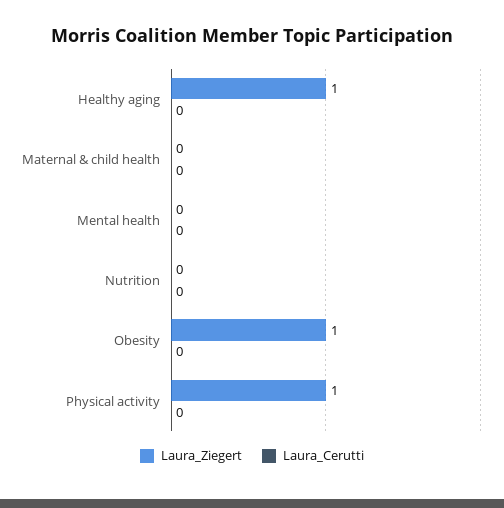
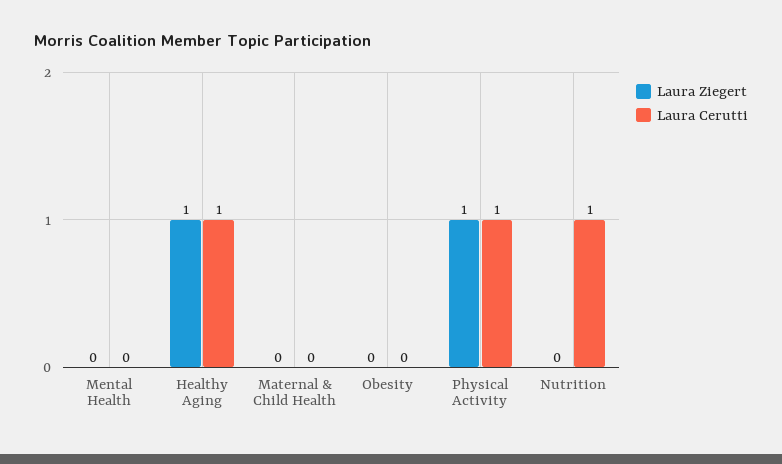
Laura_Cerutti, Healthy aging: 0 -> 1
Laura_Cerutti, Nutrition: 0 -> 1
Laura_Ziegert, Obesity: 1 -> 0
Laura_Cerutti, Physical activity: 0 -> 1

